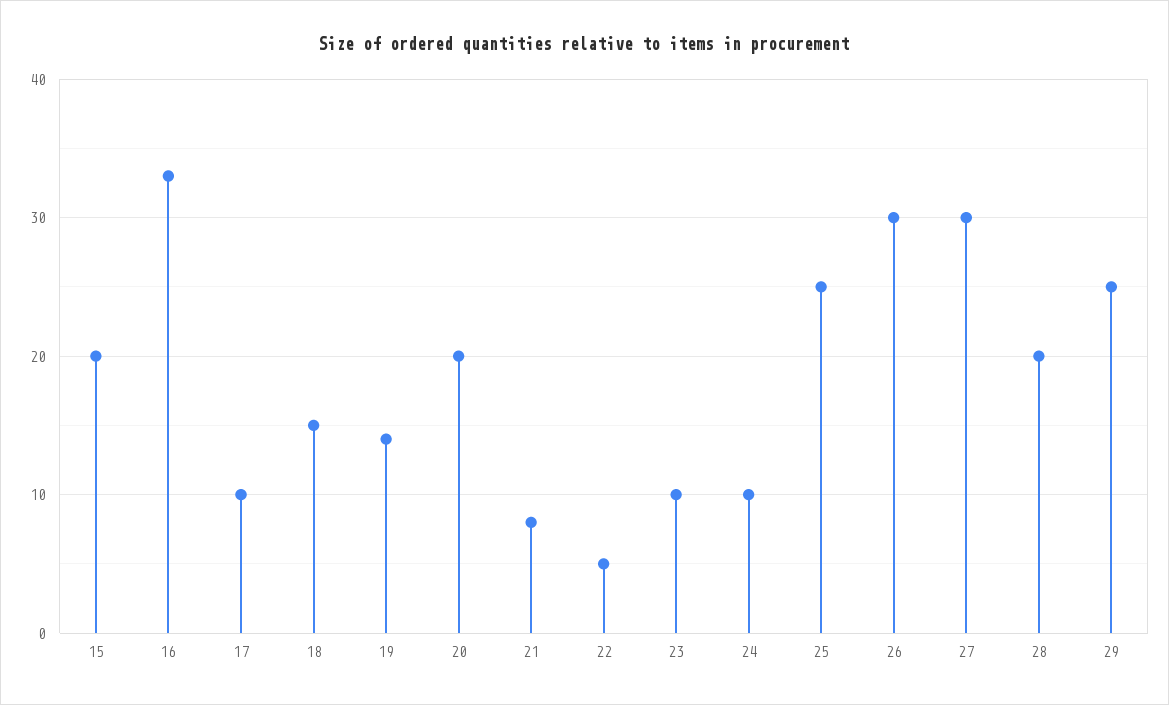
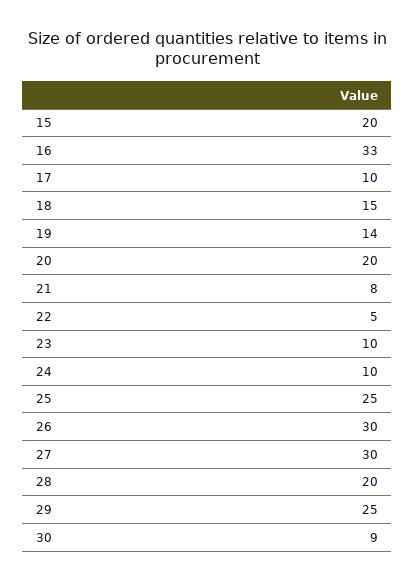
30: none -> 9

